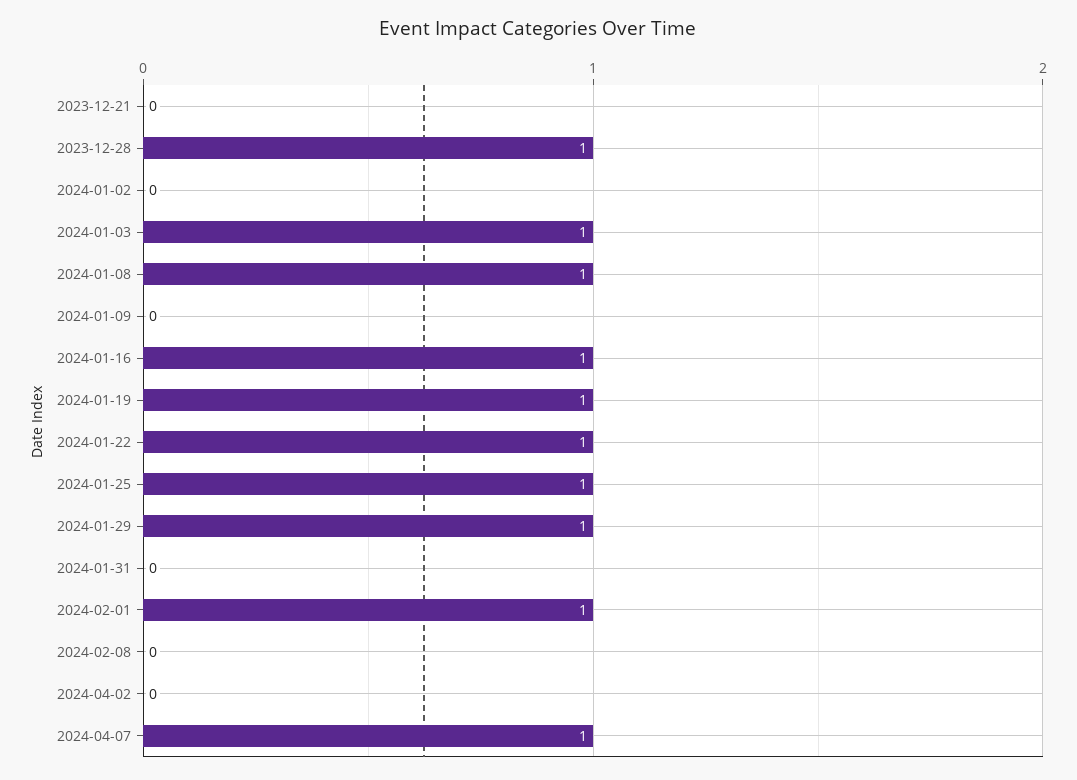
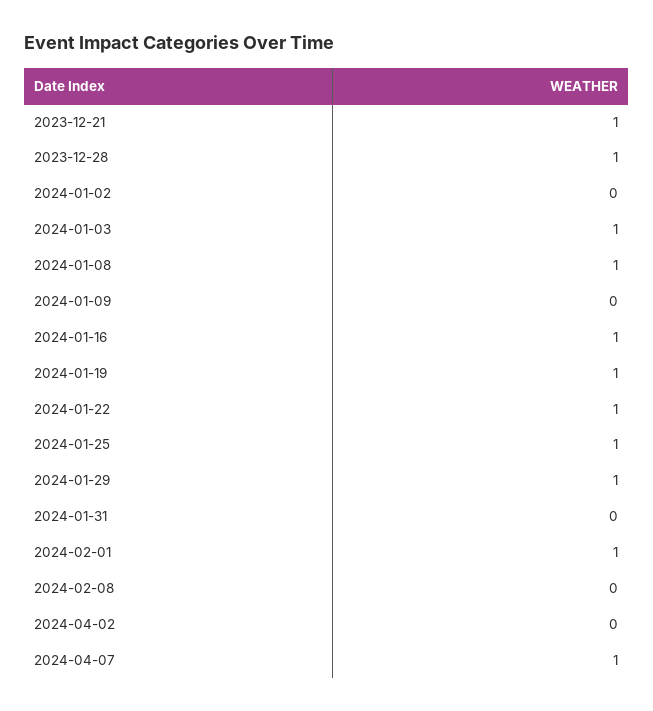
2023-12-21: 0 -> 1

